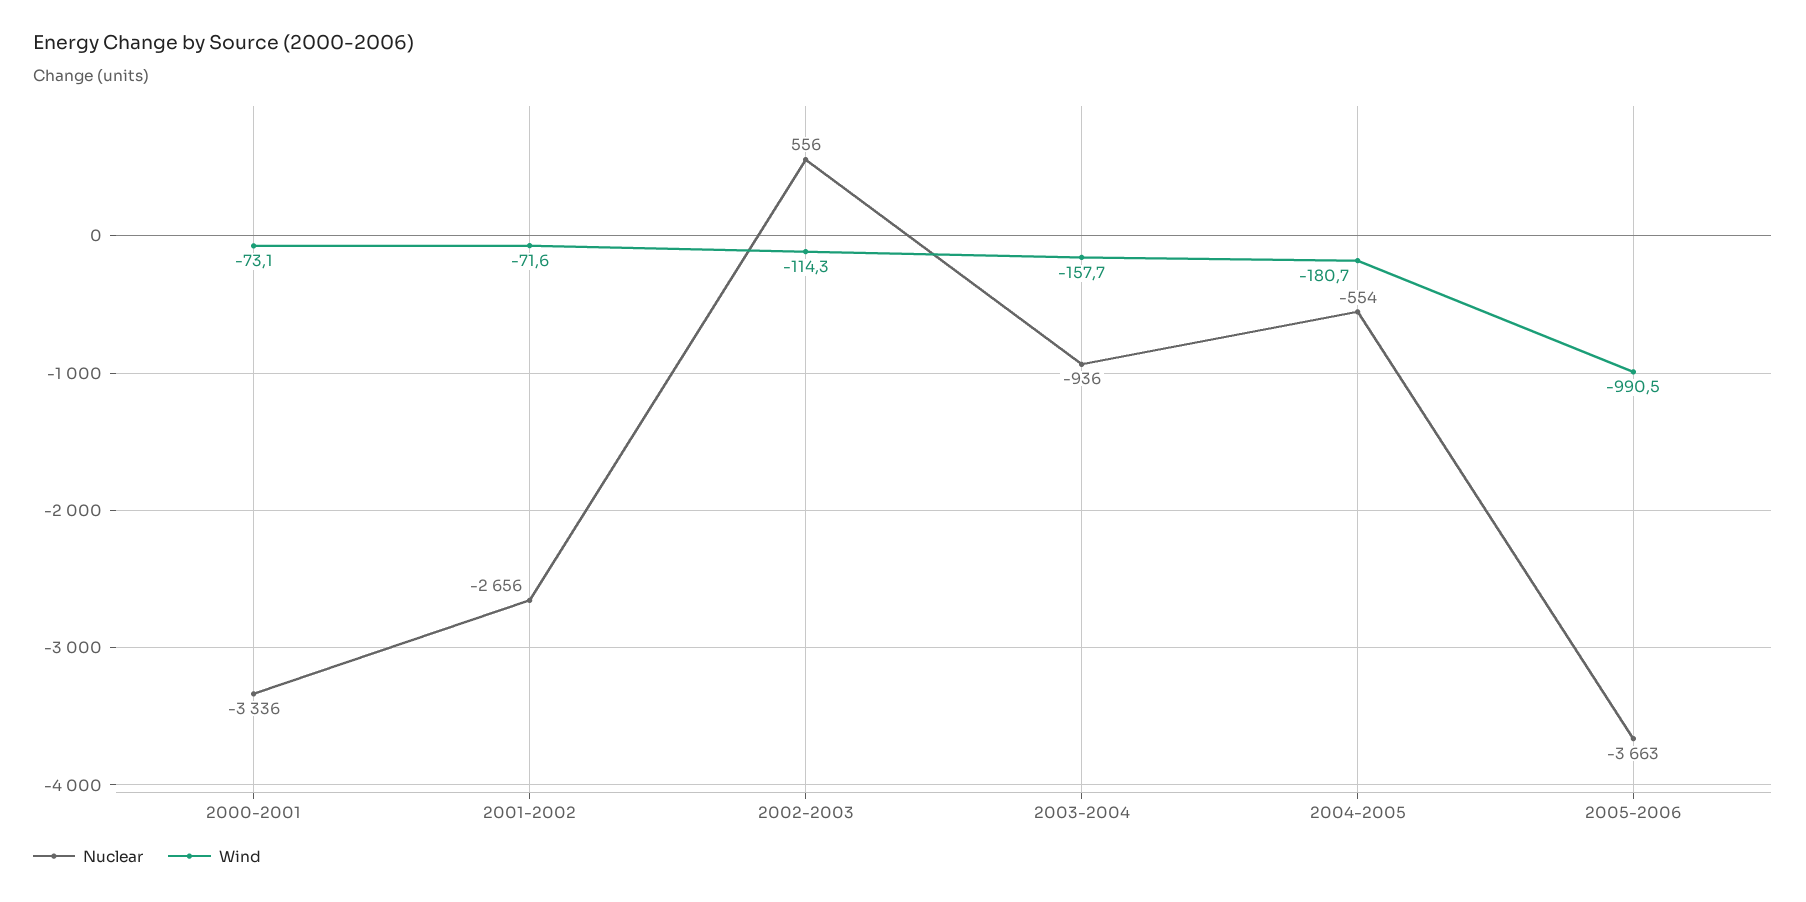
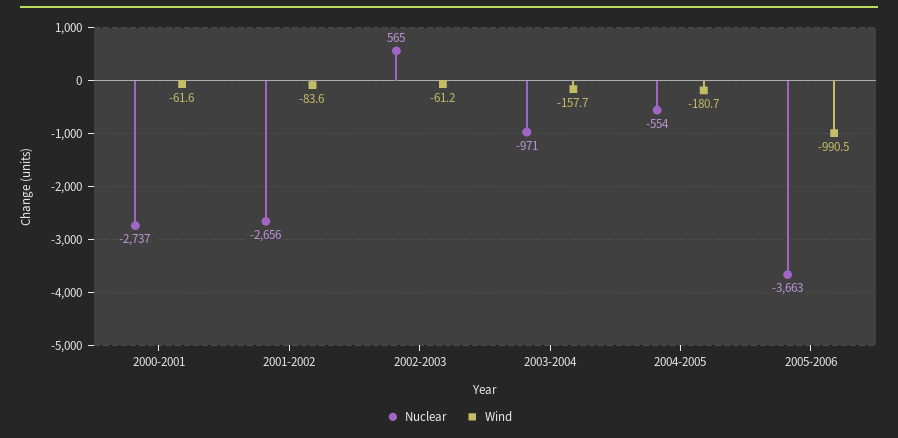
Nuclear, 2000-2001: -3336 -> -2737
Wind, 2000-2001: -73.1 -> -61.6
Wind, 2001-2002: -71.6 -> -83.6
Nuclear, 2002-2003: 556 -> 565
Wind, 2002-2003: -114.3 -> -61.2
Nuclear, 2003-2004: -936 -> -971

